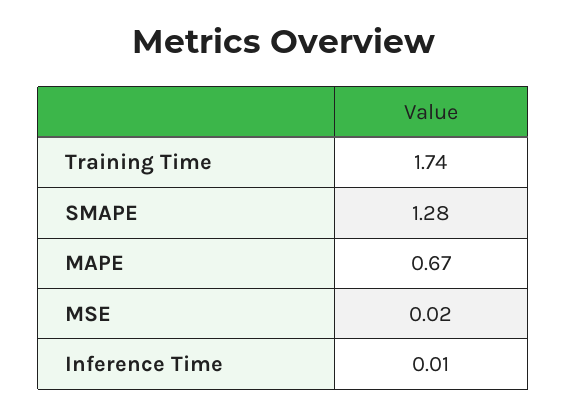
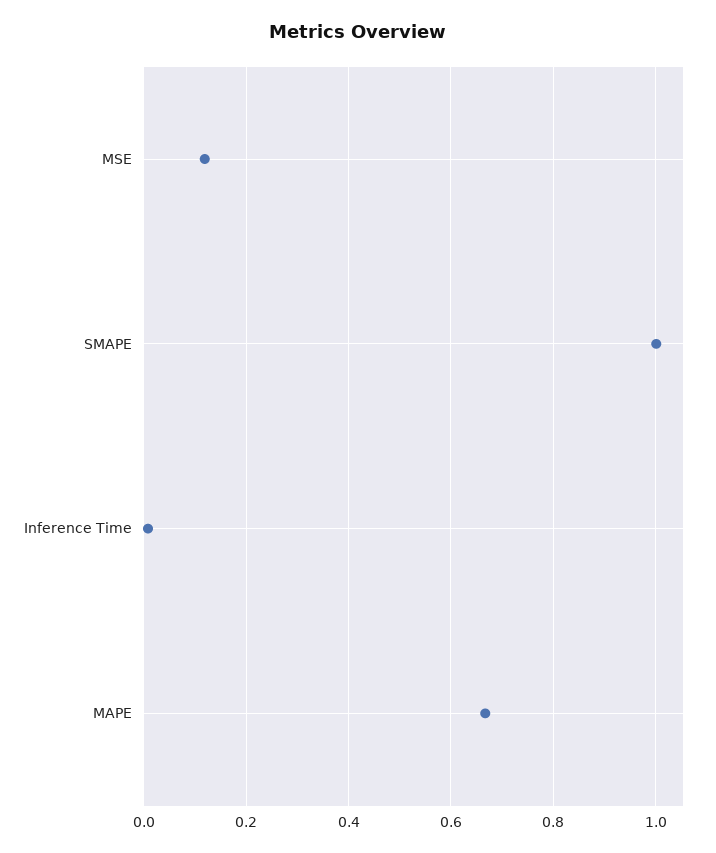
Training Time: 1.74 -> none
SMAPE: 1.28 -> 1
MSE: 0.02 -> 0.12

